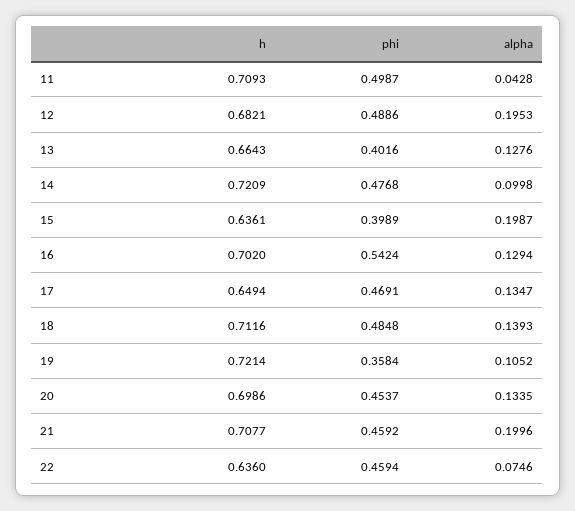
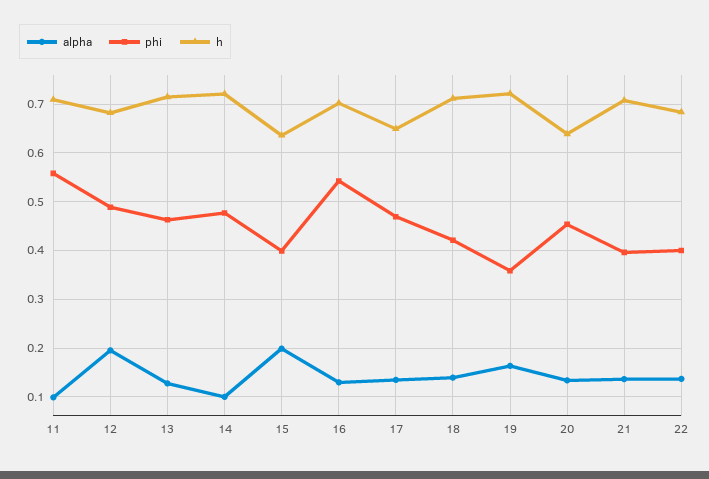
phi, 11: 0.4987 -> 0.56
alpha, 11: 0.0428 -> 0.1
h, 13: 0.6643 -> 0.72
phi, 13: 0.4016 -> 0.46
phi, 18: 0.4848 -> 0.42
alpha, 19: 0.1052 -> 0.16
h, 20: 0.6986 -> 0.64
phi, 21: 0.4592 -> 0.4
alpha, 21: 0.1996 -> 0.14
h, 22: 0.636 -> 0.68
phi, 22: 0.4594 -> 0.4
alpha, 22: 0.0746 -> 0.14

